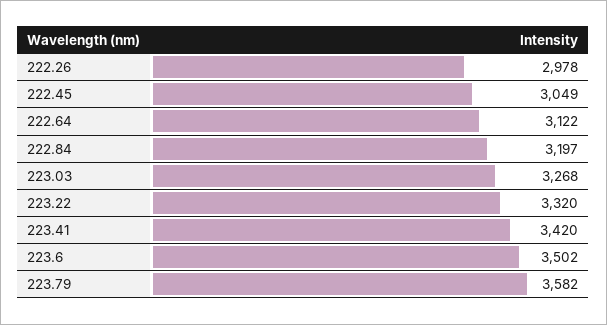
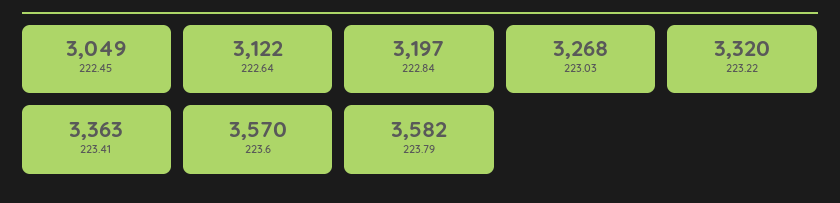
222.26: 2978 -> none
223.41: 3420 -> 3363
223.6: 3502 -> 3570

